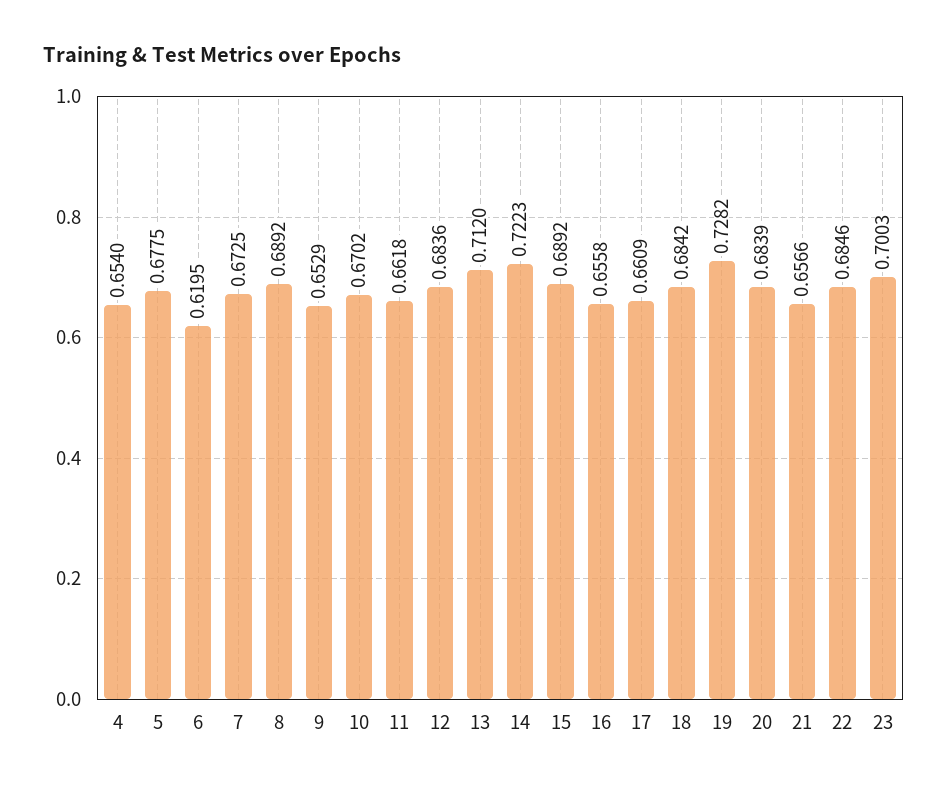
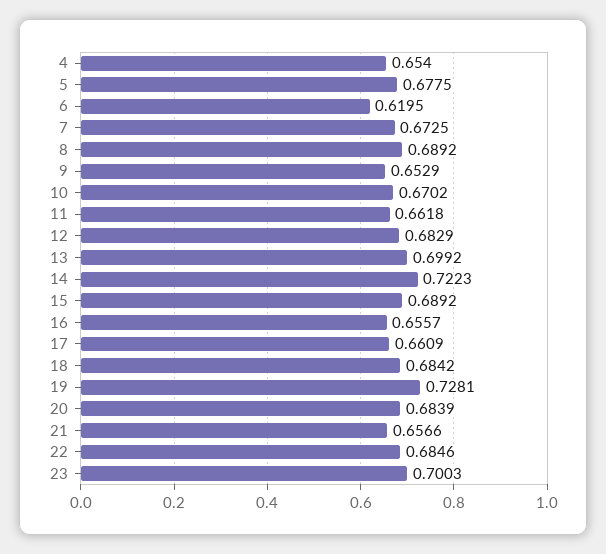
12: 0.6836 -> 0.6829
13: 0.712 -> 0.6992
16: 0.6558 -> 0.6557
19: 0.7282 -> 0.7281

